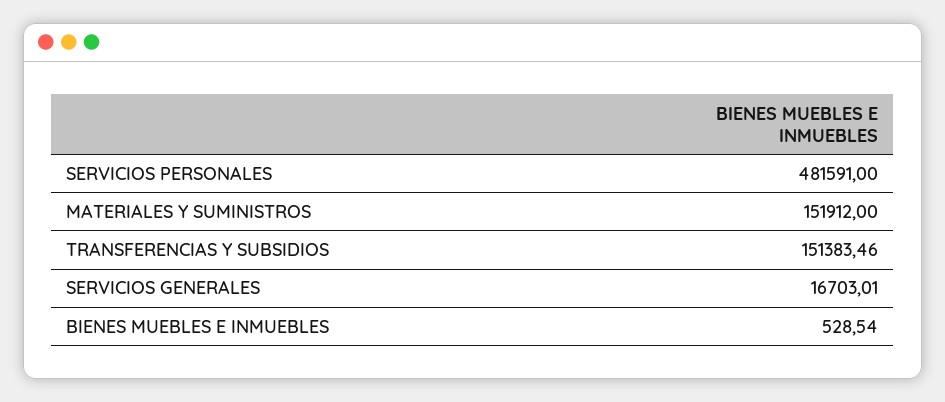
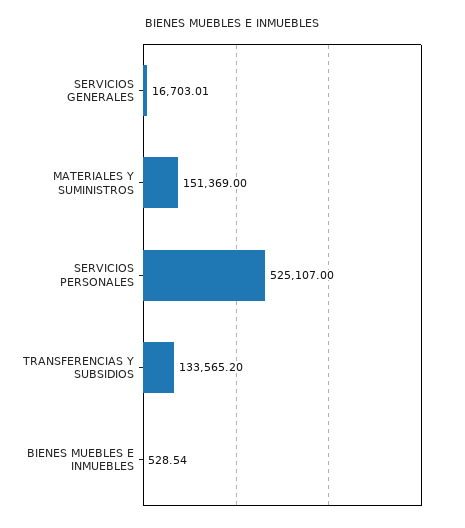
SERVICIOS PERSONALES: 481591 -> 525107
MATERIALES Y SUMINISTROS: 151912 -> 151369
TRANSFERENCIAS Y SUBSIDIOS: 151383.46 -> 133565.2

